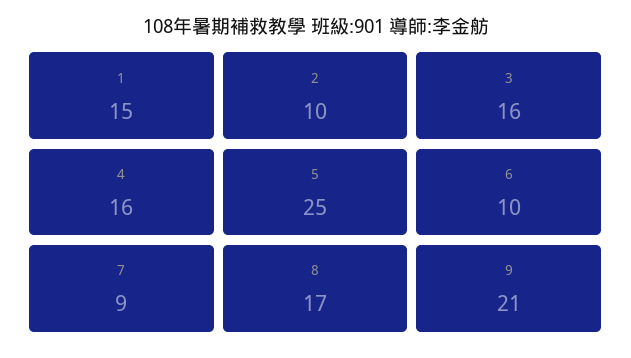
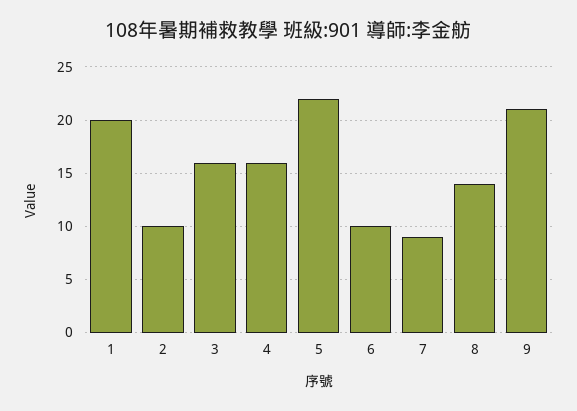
1: 15 -> 20
5: 25 -> 22
8: 17 -> 14

